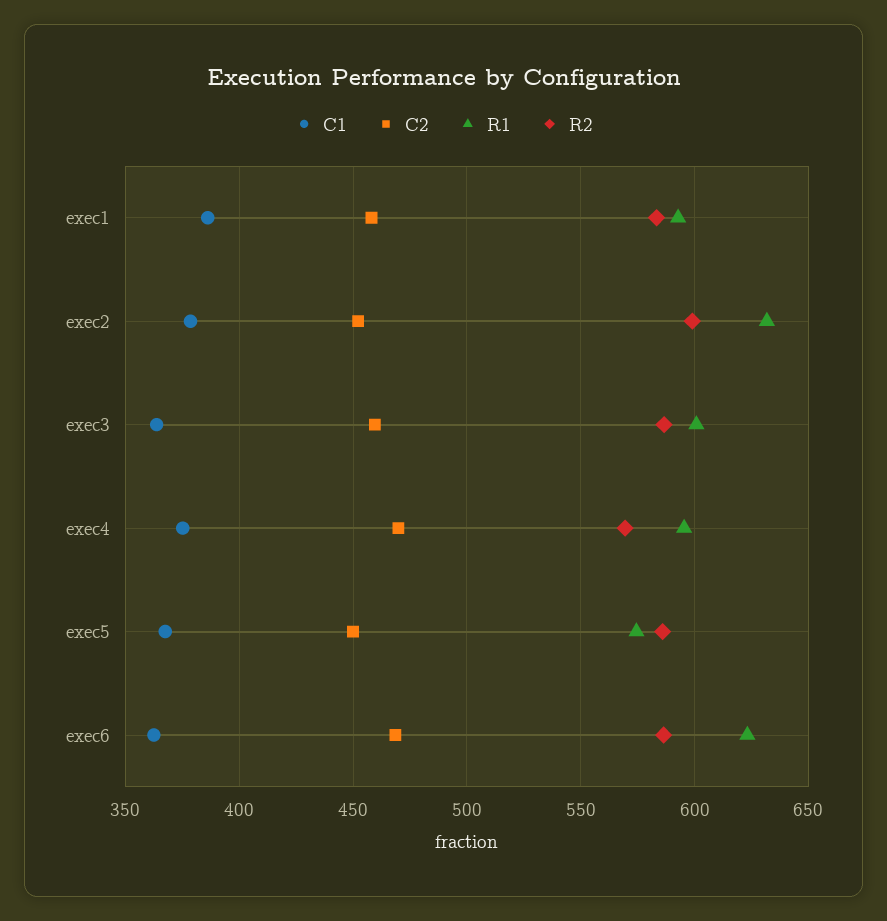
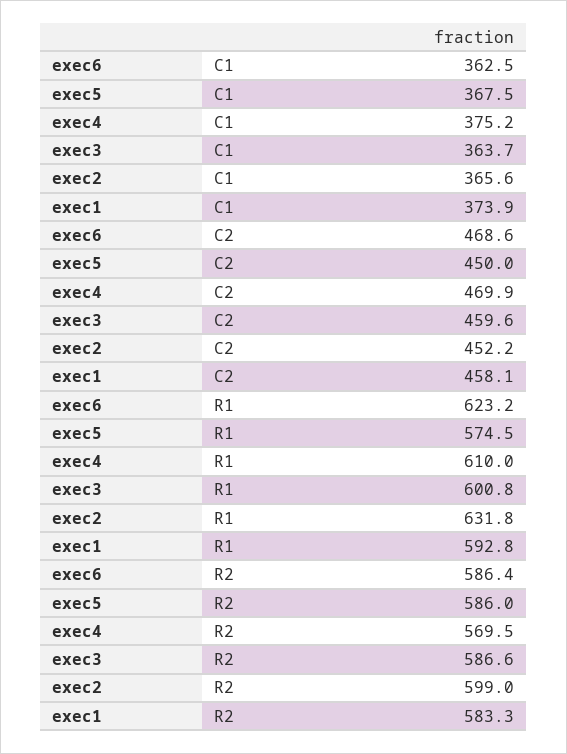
C1, exec1: 385 -> 373.9
C1, exec2: 380 -> 365.6
R1, exec4: 595 -> 610

